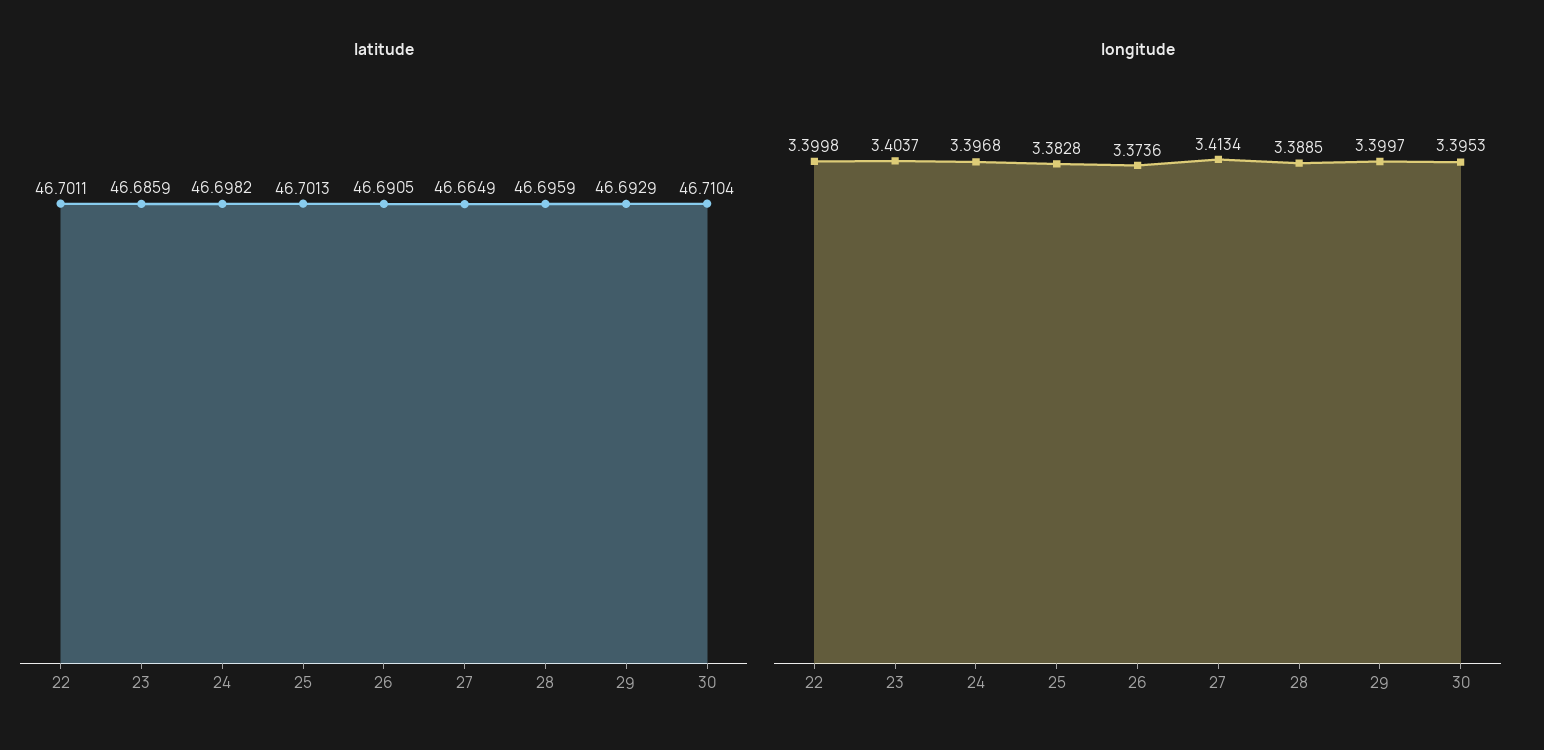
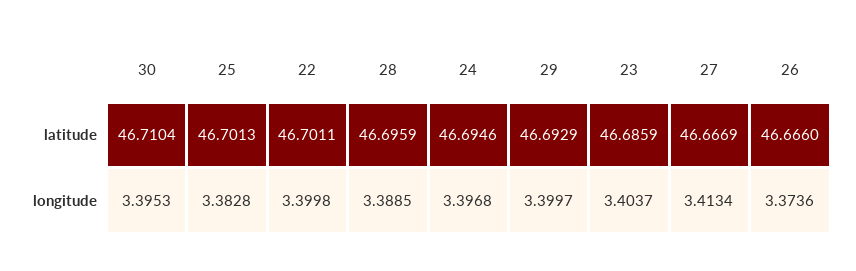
latitude, 24: 46.6982 -> 46.6946
latitude, 26: 46.6905 -> 46.666
latitude, 27: 46.6649 -> 46.6669

